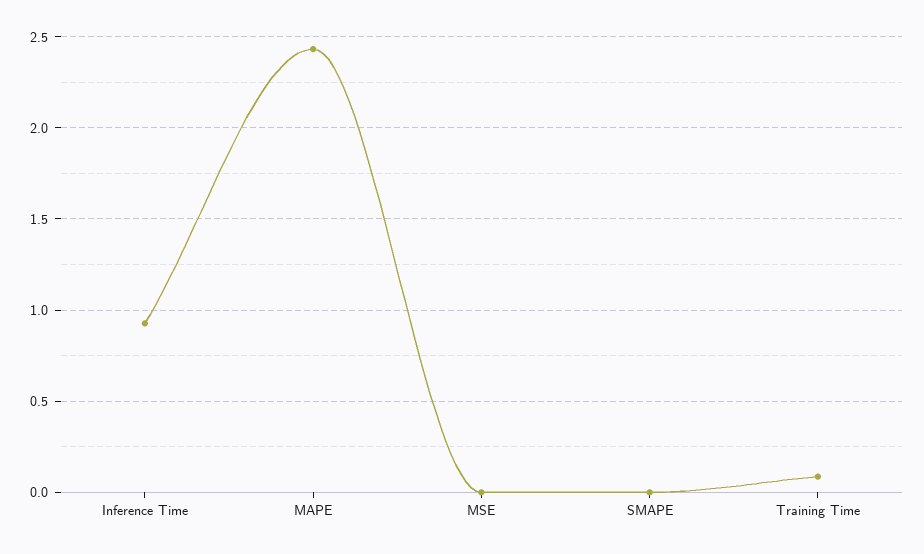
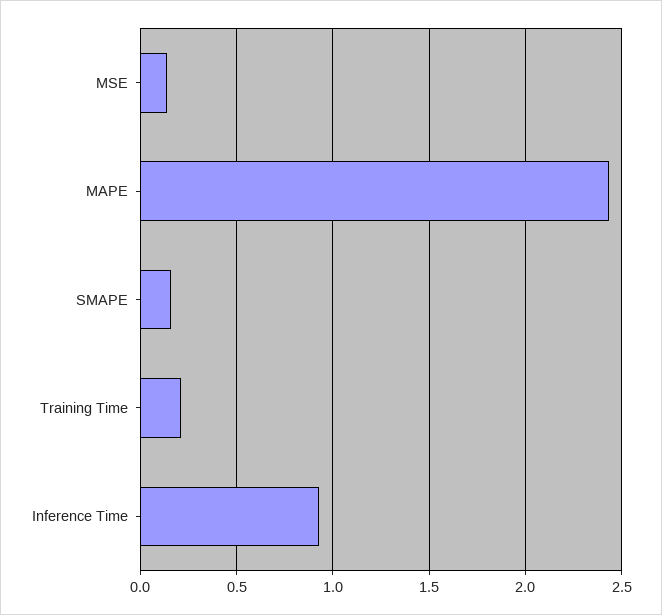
MSE: 0 -> 0.15
SMAPE: 0 -> 0.15
Training Time: 0.1 -> 0.2

